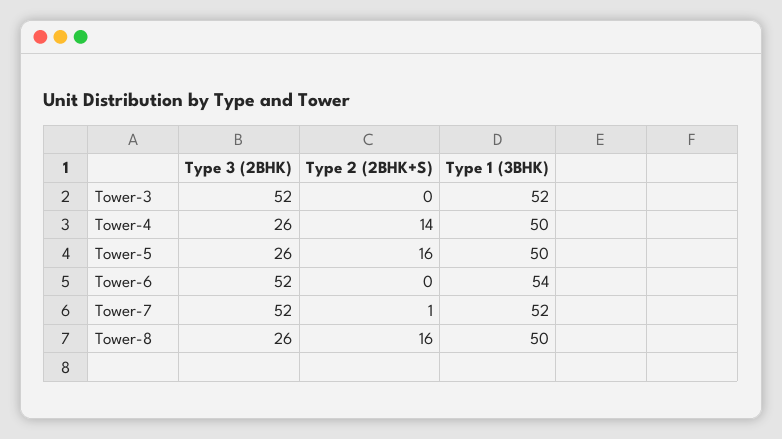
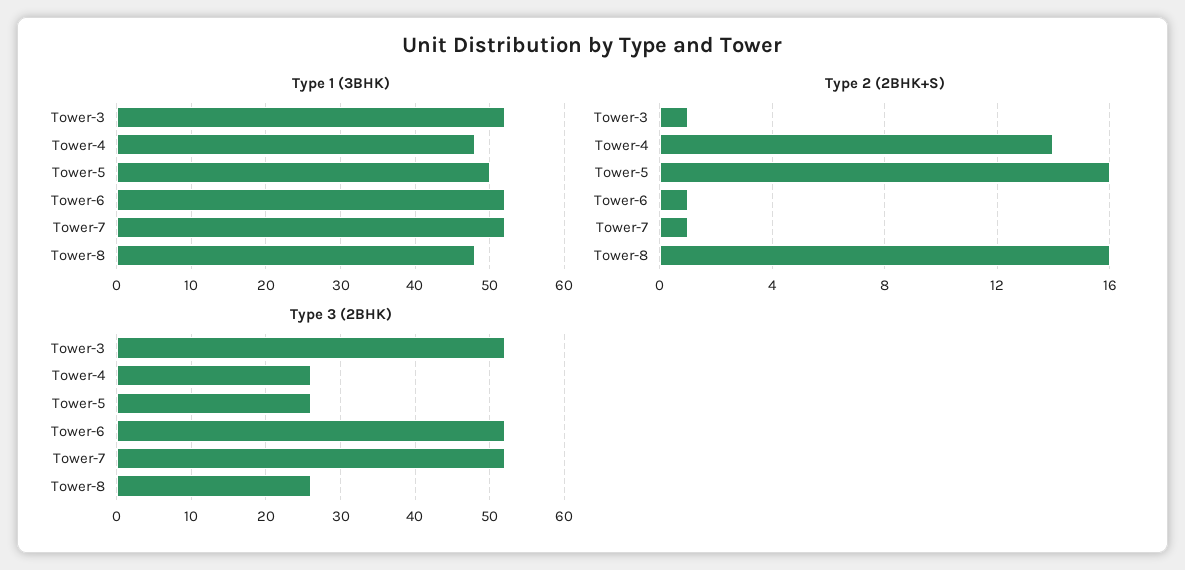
Type 2 (2BHK+S), Tower-3: 0 -> 1
Type 1 (3BHK), Tower-4: 50 -> 48
Type 2 (2BHK+S), Tower-6: 0 -> 1
Type 1 (3BHK), Tower-6: 54 -> 52
Type 1 (3BHK), Tower-8: 50 -> 48

